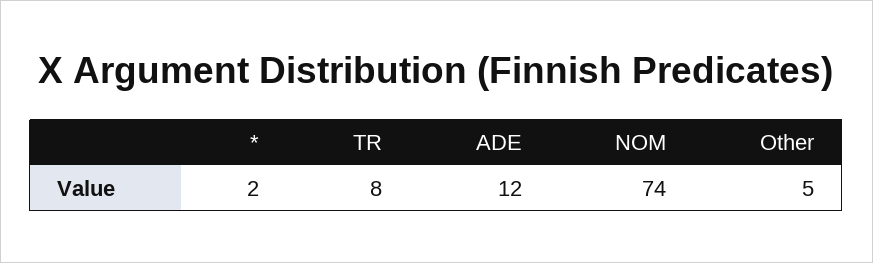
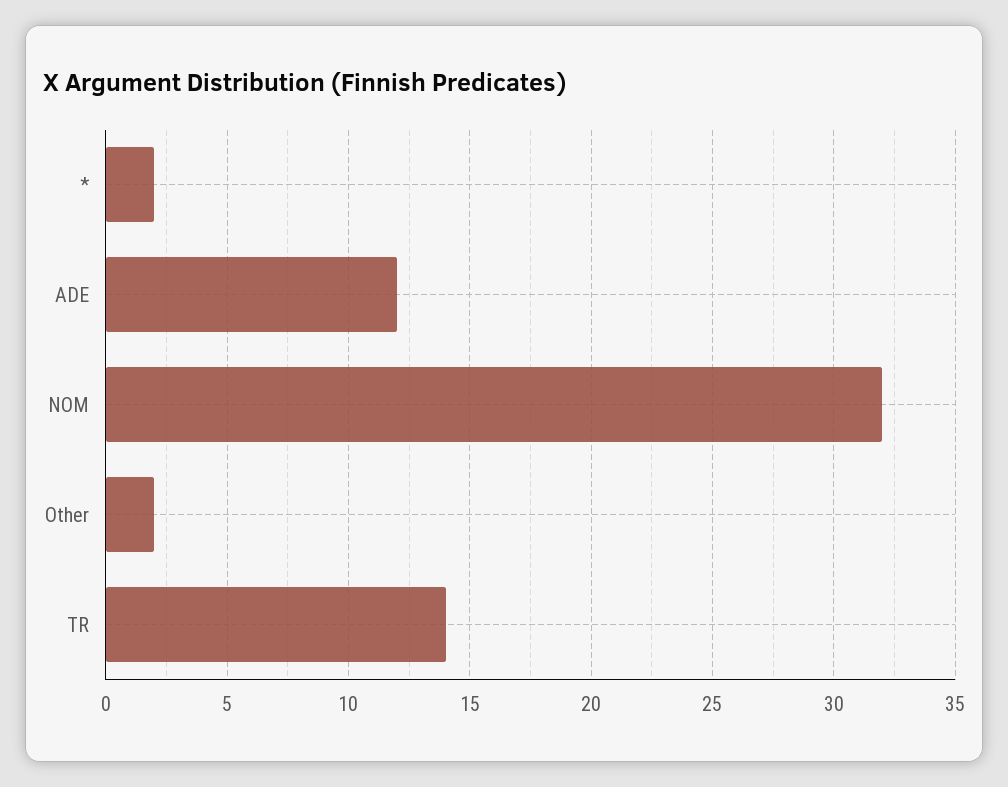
TR: 8 -> 14
NOM: 74 -> 32
Other: 5 -> 2

